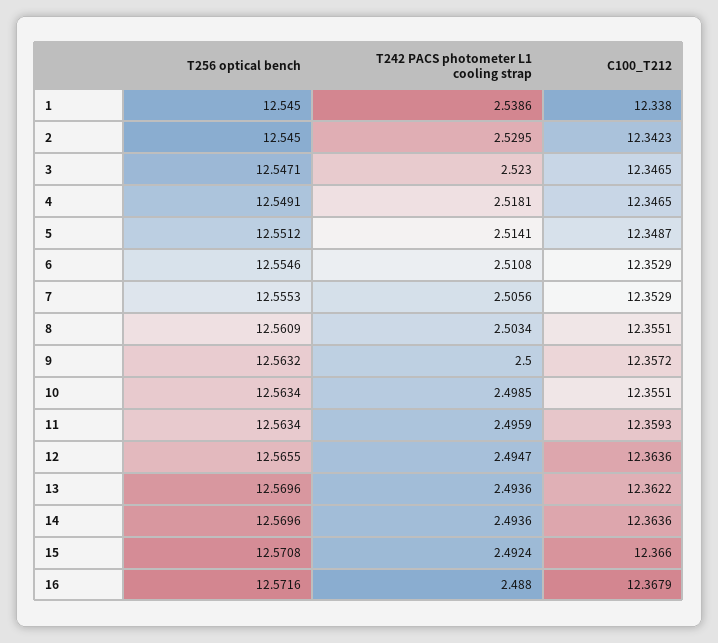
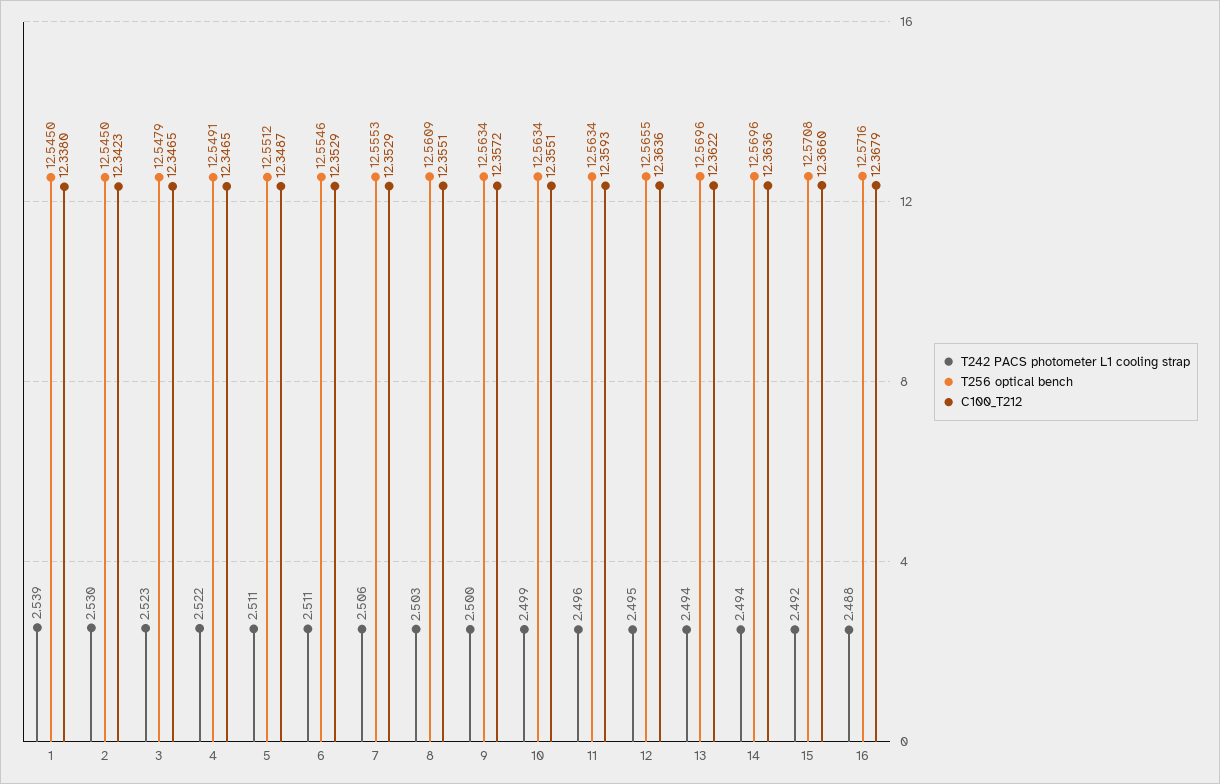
T256 optical bench, 3: 12.5471 -> 12.5479
T242 PACS photometer L1 cooling strap, 4: 2.5181 -> 2.522
T242 PACS photometer L1 cooling strap, 5: 2.5141 -> 2.511
T256 optical bench, 9: 12.5632 -> 12.5634

